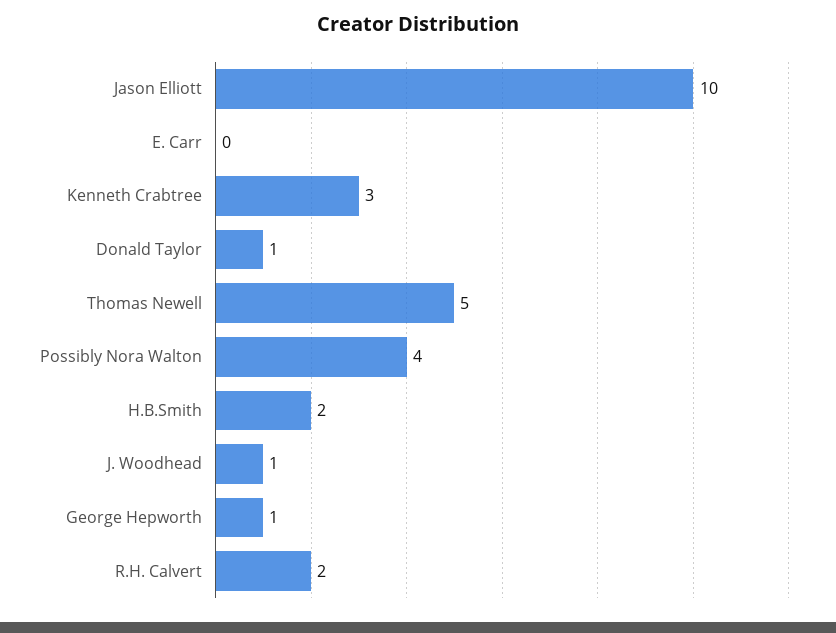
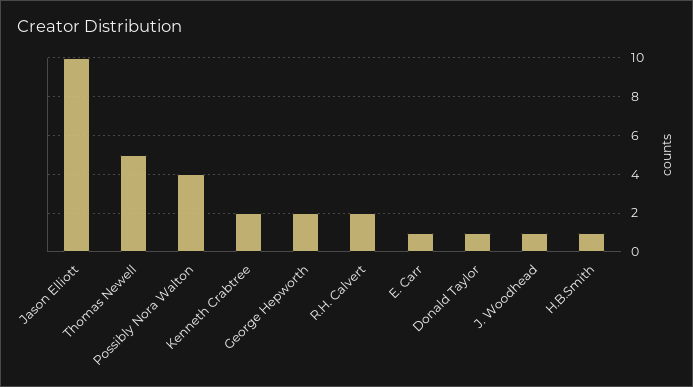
E. Carr: 0 -> 1
Kenneth Crabtree: 3 -> 2
H.B.Smith: 2 -> 1
George Hepworth: 1 -> 2

